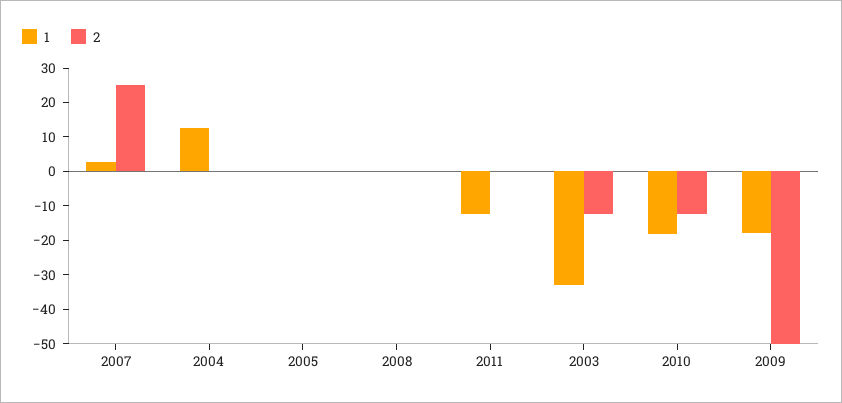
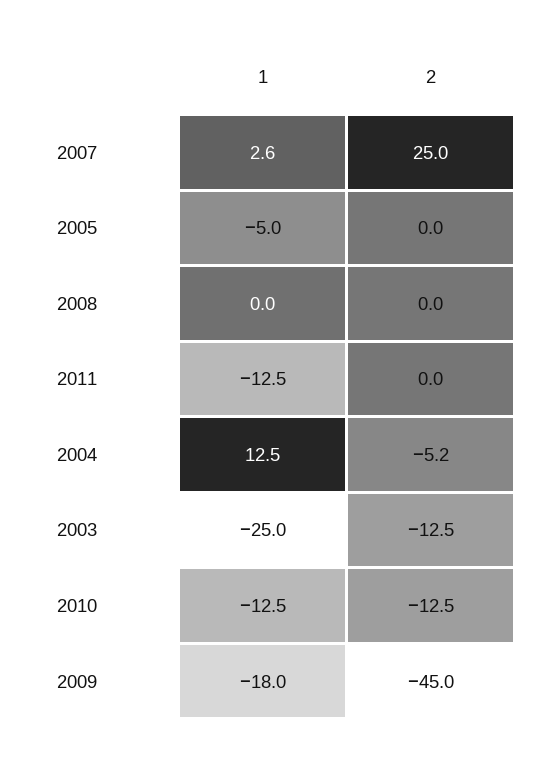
2, 2004: 0 -> -5.2
1, 2005: 0 -> -5
1, 2003: -32.5 -> -25
1, 2010: -17.5 -> -12.5
2, 2009: -50 -> -45

